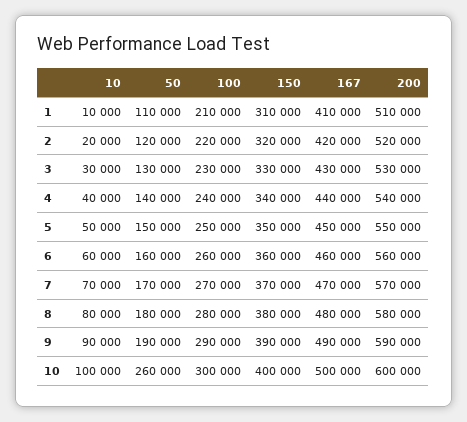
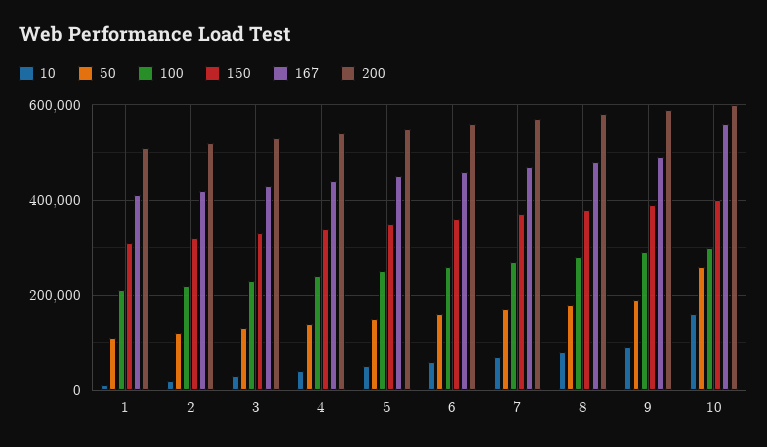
10, 10: 100000 -> 160000
167, 10: 500000 -> 560000

